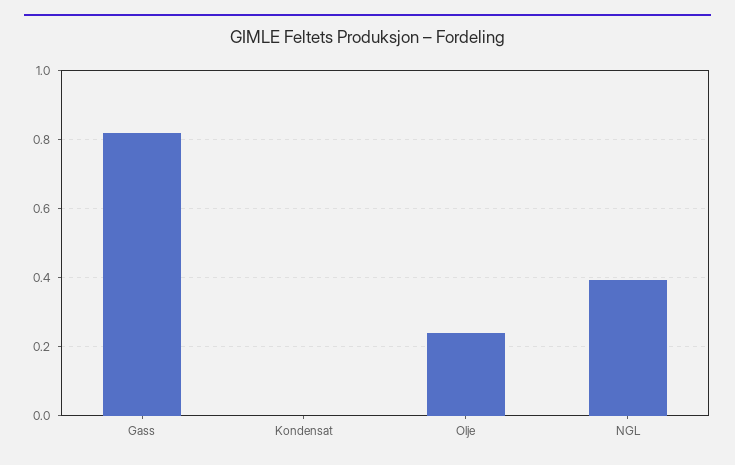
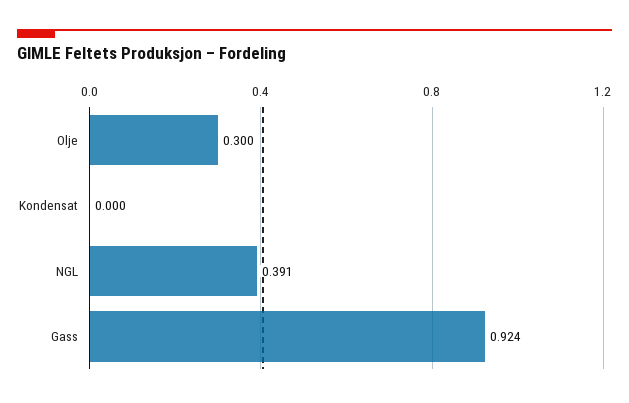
Gass: 0.82 -> 0.924
Olje: 0.24 -> 0.3

